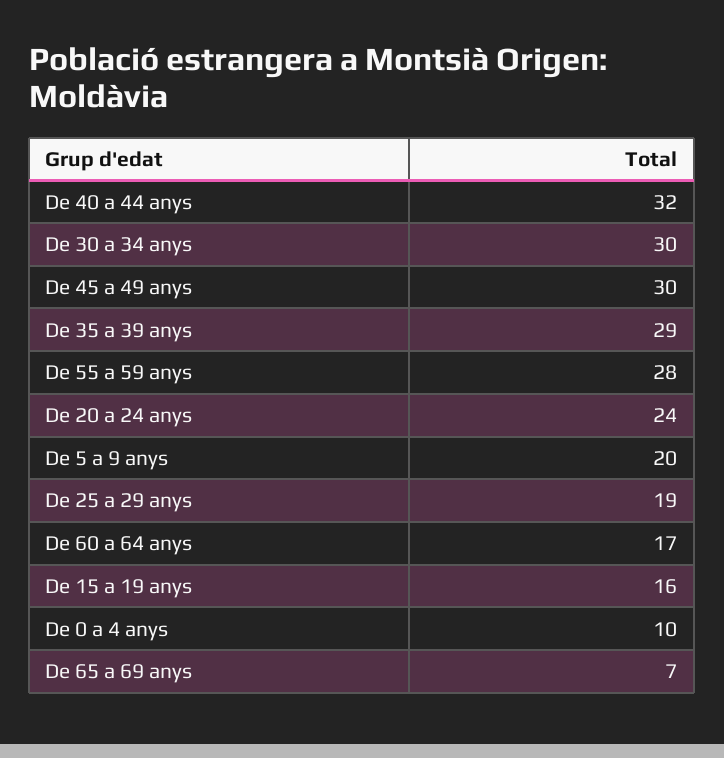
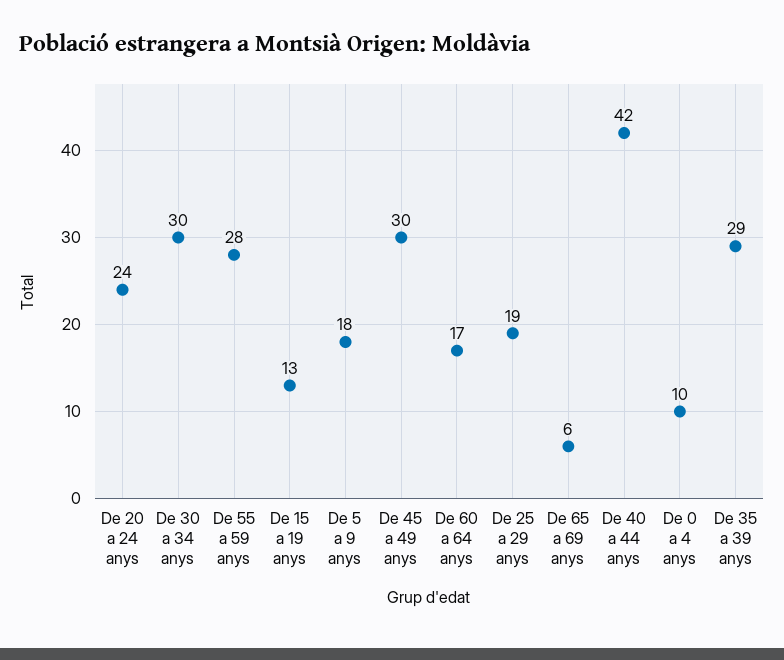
De 40 a 44 anys: 32 -> 42
De 5 a 9 anys: 20 -> 18
De 15 a 19 anys: 16 -> 13
De 65 a 69 anys: 7 -> 6

